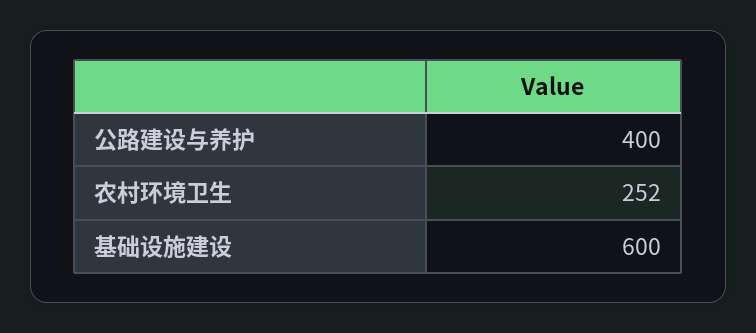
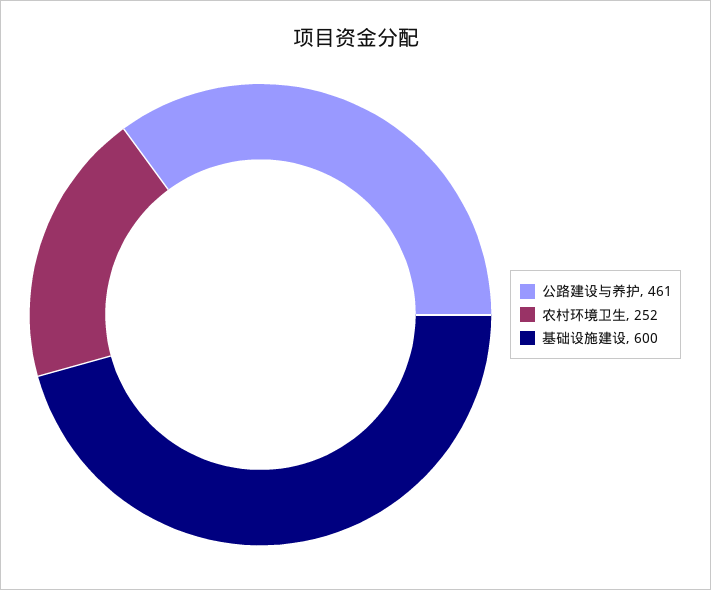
公路建设与养护: 400 -> 461

